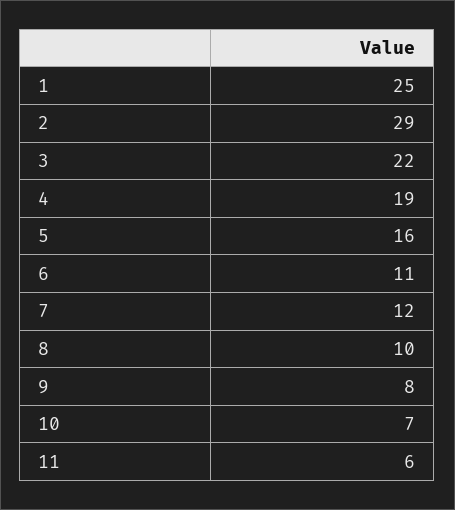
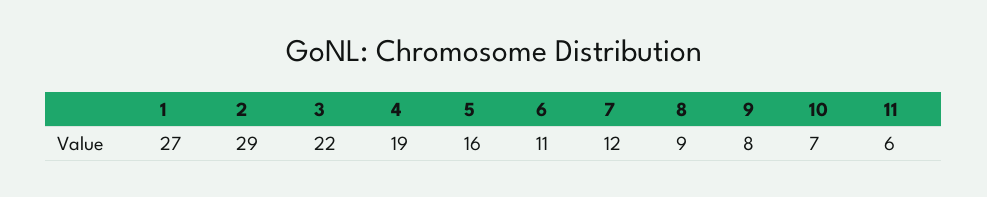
1: 25 -> 27
8: 10 -> 9

